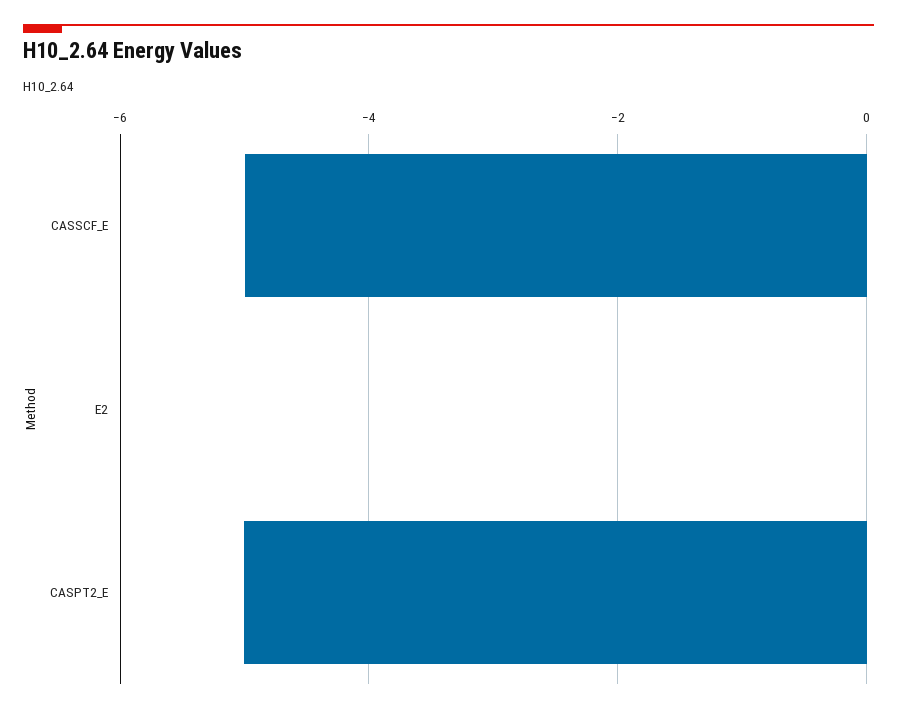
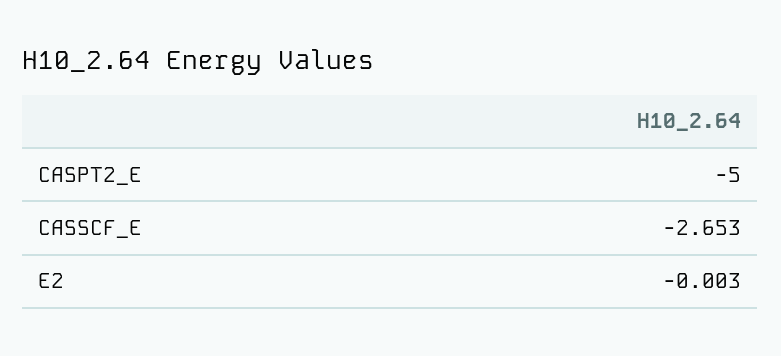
CASSCF_E: -5 -> -2.653

